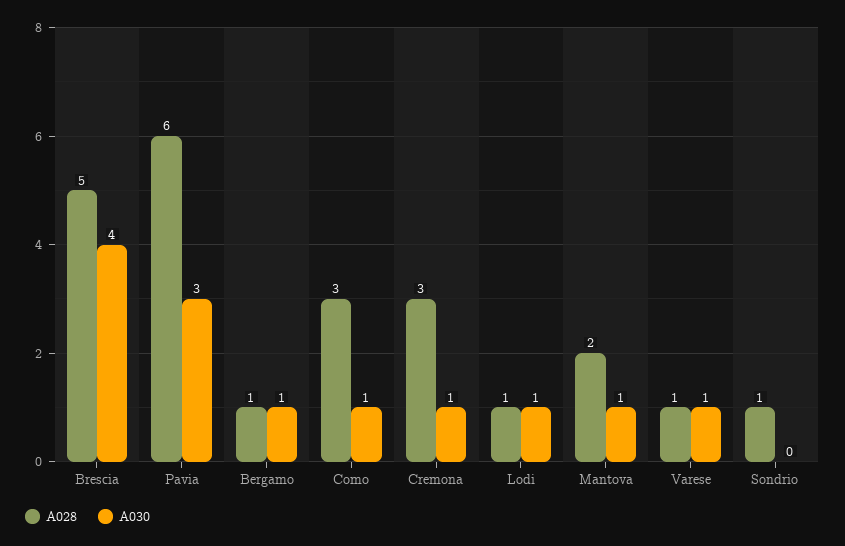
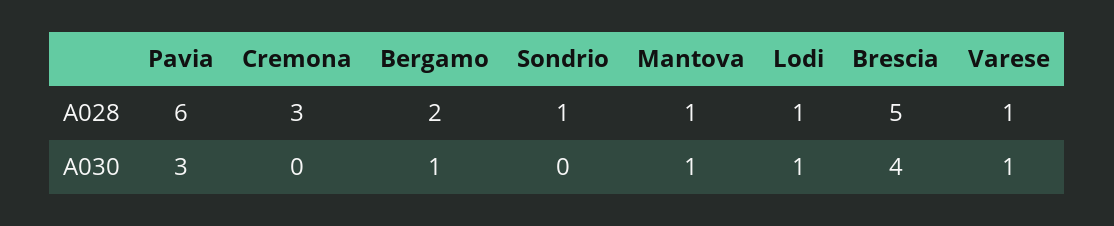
A028, Bergamo: 1 -> 2
A028, Como: 3 -> none
A030, Como: 1 -> none
A030, Cremona: 1 -> 0
A028, Mantova: 2 -> 1

